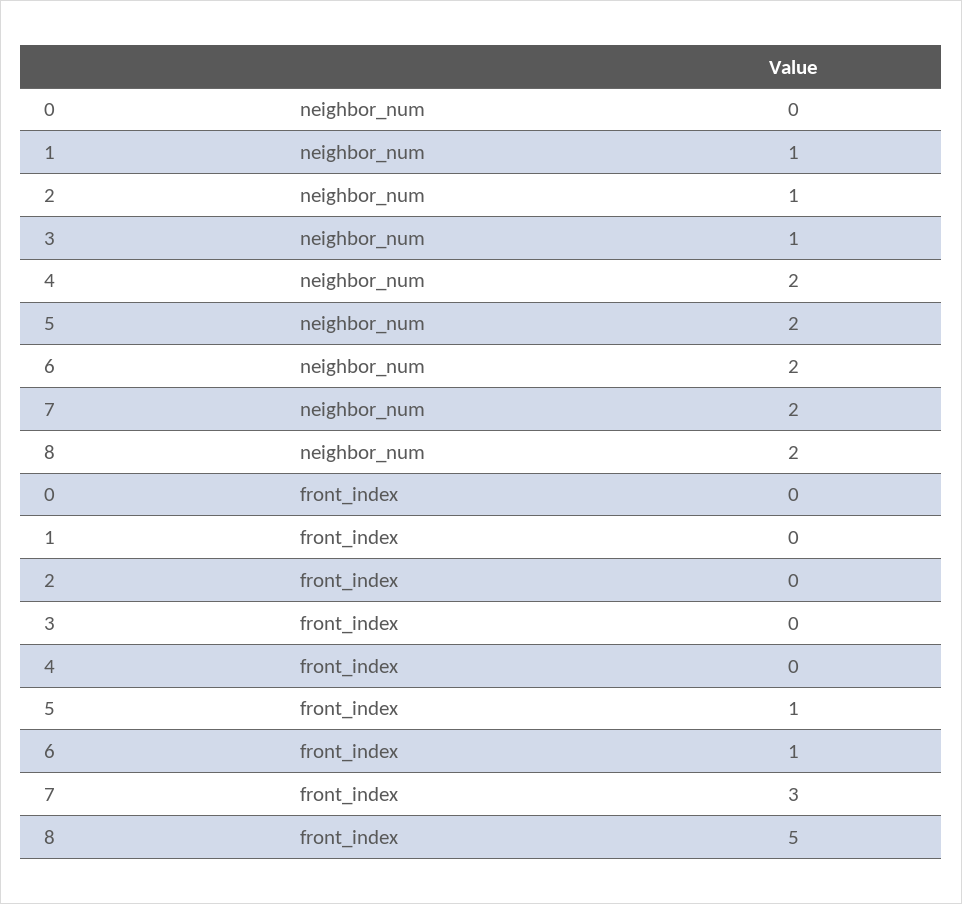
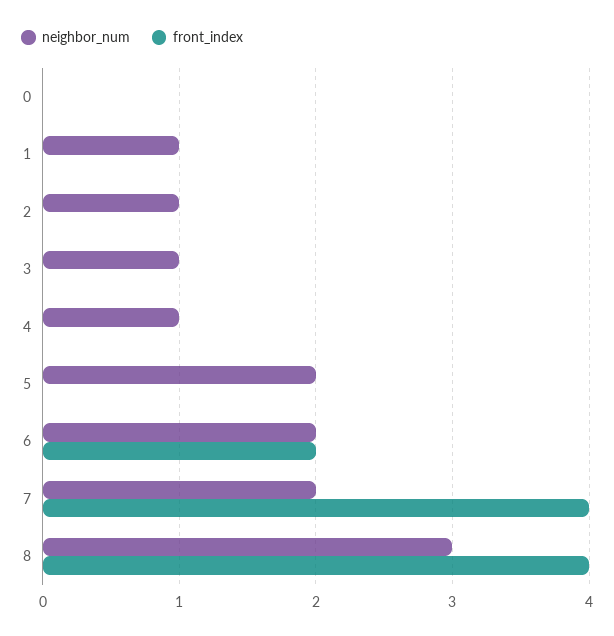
neighbor_num, 4: 2 -> 1
neighbor_num, 8: 2 -> 3
front_index, 5: 1 -> 0
front_index, 6: 1 -> 2
front_index, 7: 3 -> 4
front_index, 8: 5 -> 4

